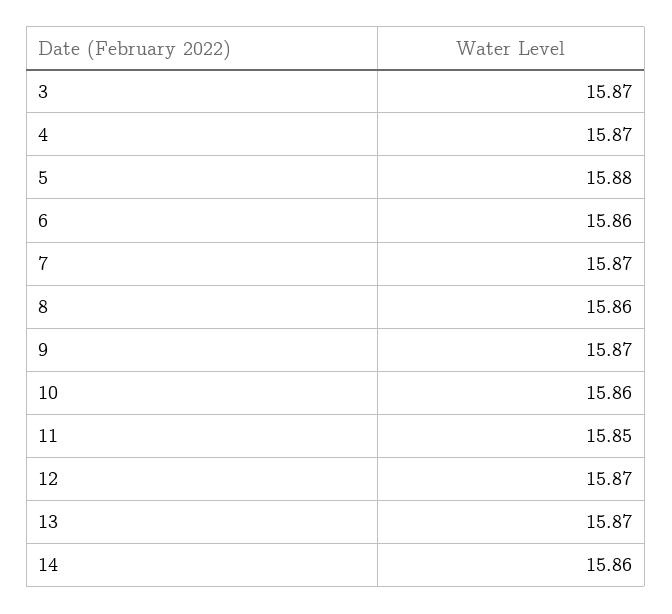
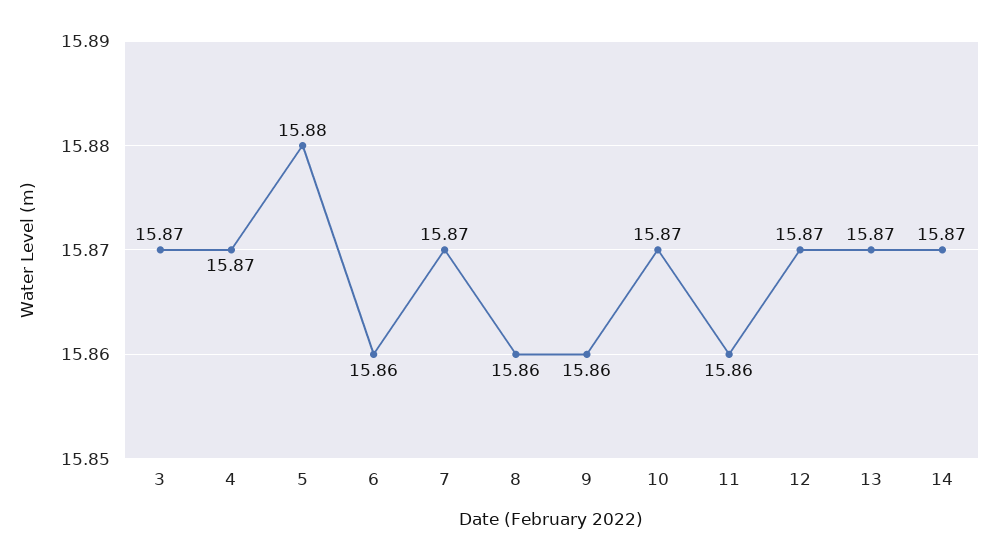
9: 15.87 -> 15.86
10: 15.86 -> 15.87
11: 15.85 -> 15.86
14: 15.86 -> 15.87

